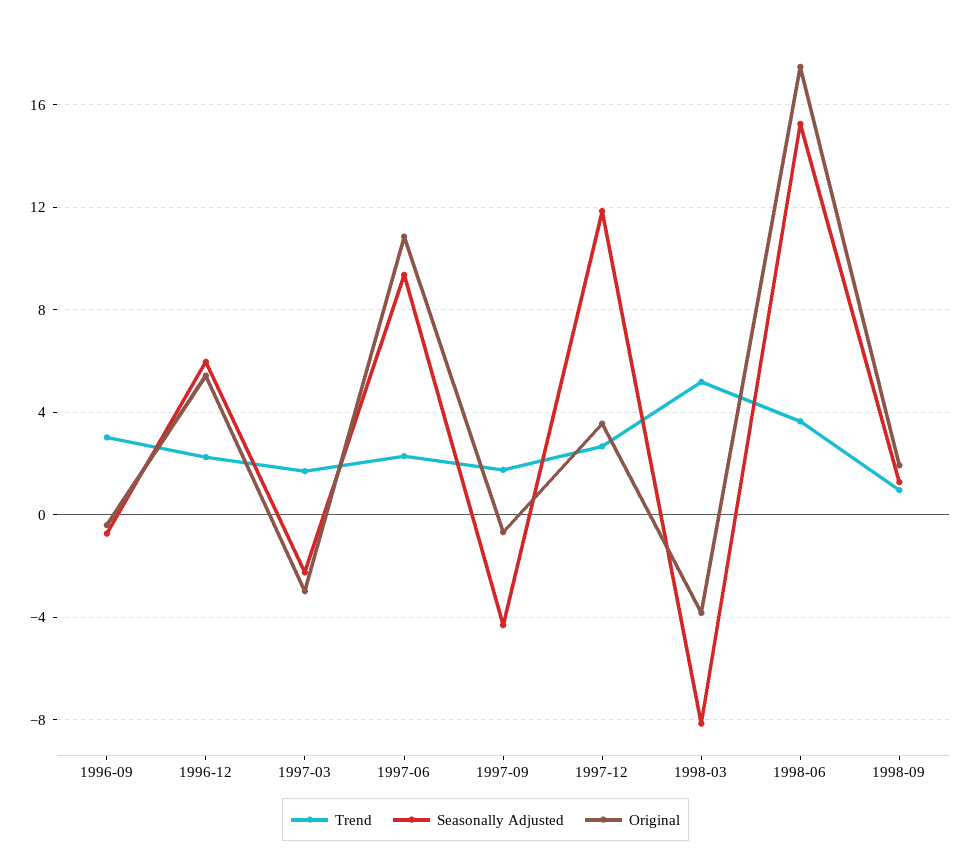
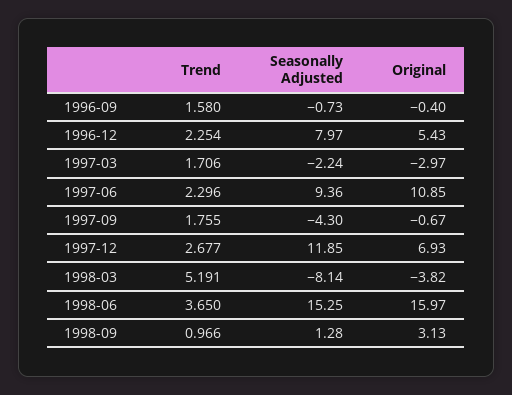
Trend, 1996-09: 3 -> 1.58
Seasonally Adjusted, 1996-12: 6 -> 7.97
Original, 1997-12: 3.5 -> 6.93
Original, 1998-06: 17.5 -> 15.97
Original, 1998-09: 2 -> 3.13

